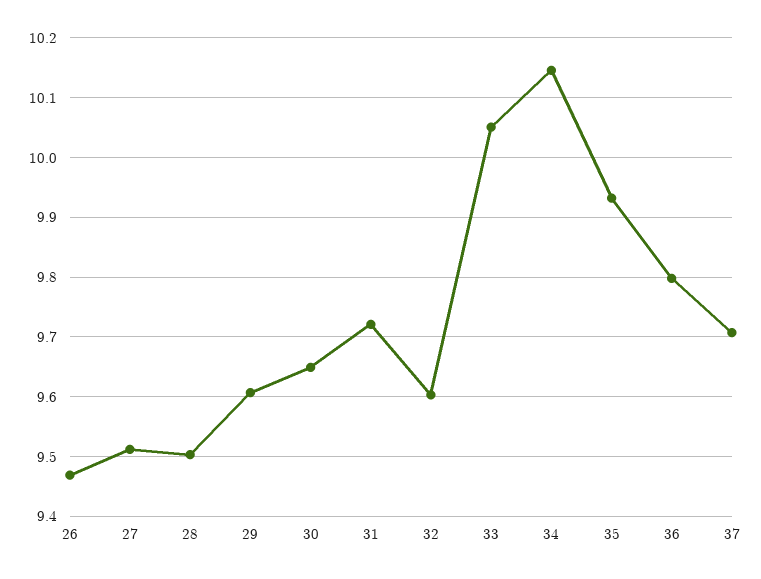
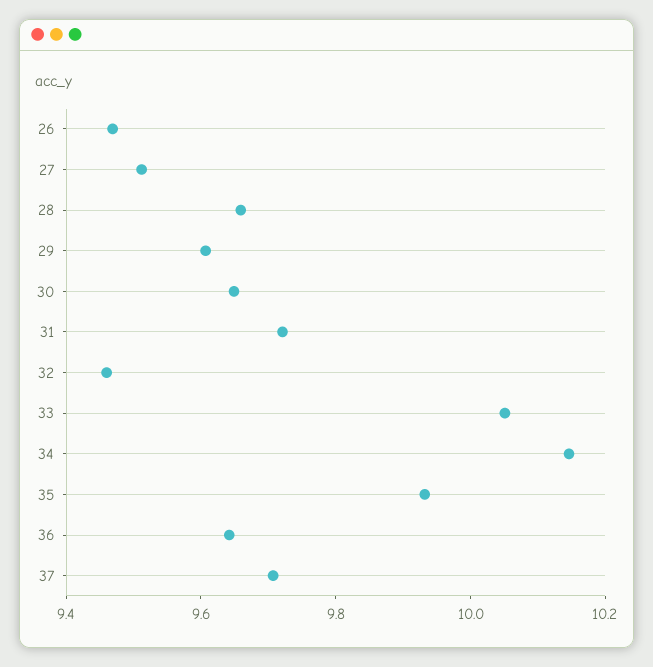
28: 9.5 -> 9.65
32: 9.6 -> 9.45
36: 9.8 -> 9.65

